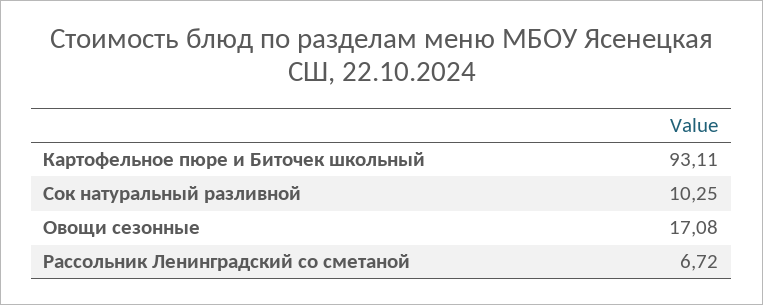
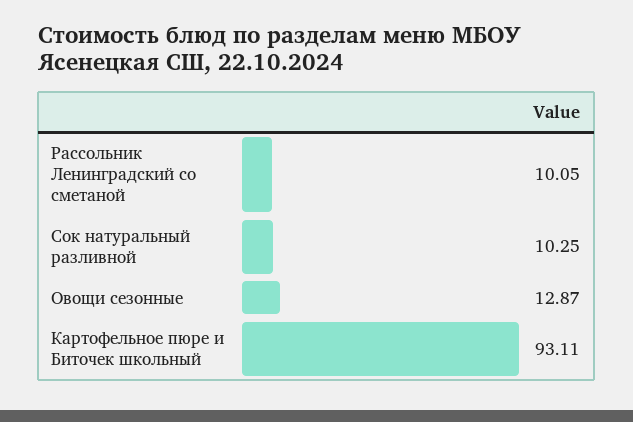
Овощи сезонные: 17.08 -> 12.87
Рассольник Ленинградский со сметаной: 6.72 -> 10.05

